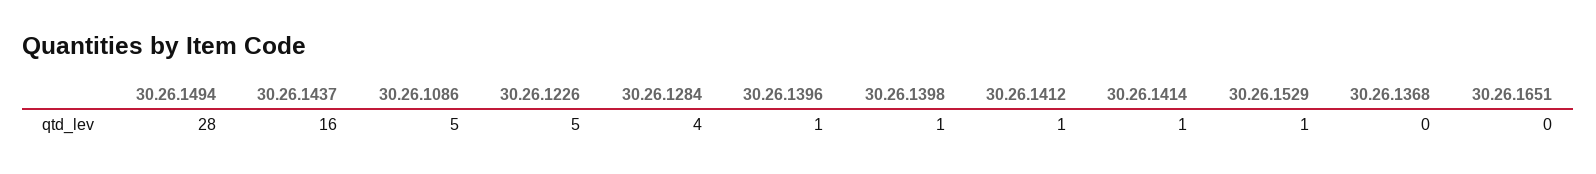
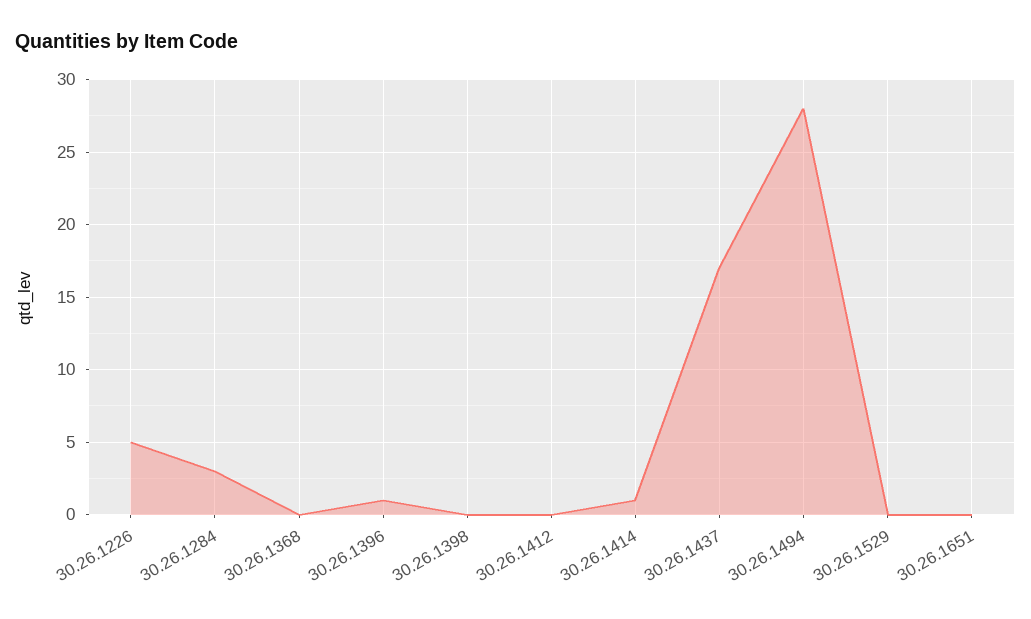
30.26.1437: 16 -> 17
30.26.1086: 5 -> none
30.26.1284: 4 -> 3
30.26.1398: 1 -> 0
30.26.1412: 1 -> 0
30.26.1529: 1 -> 0

